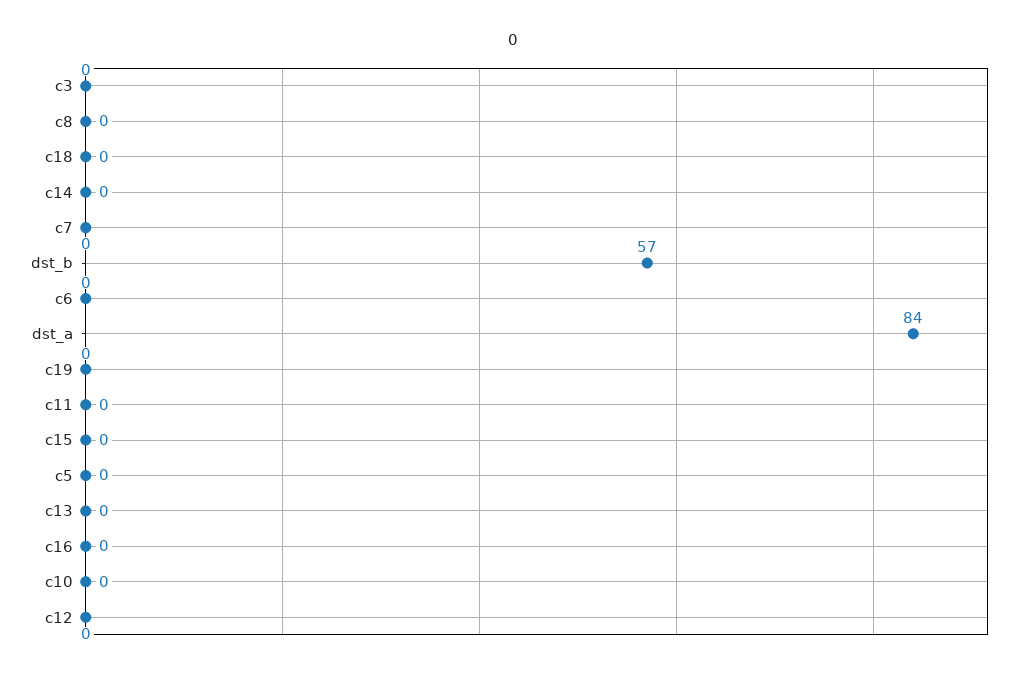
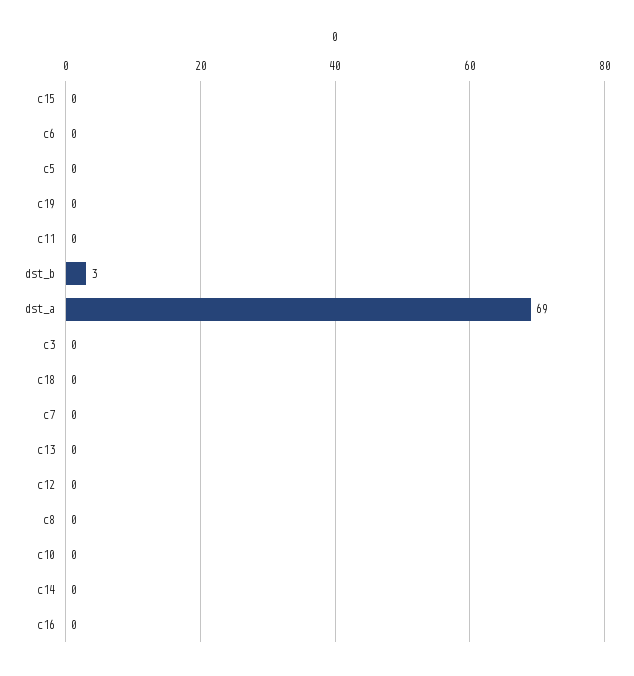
dst_b: 57 -> 3
dst_a: 84 -> 69

